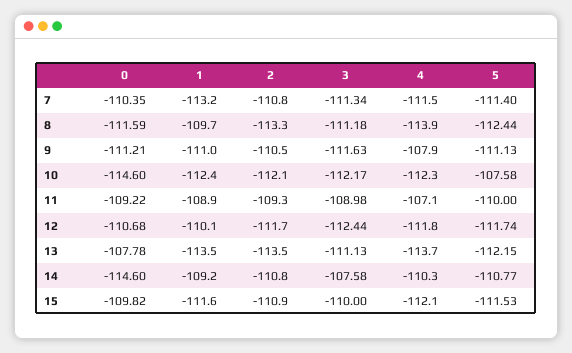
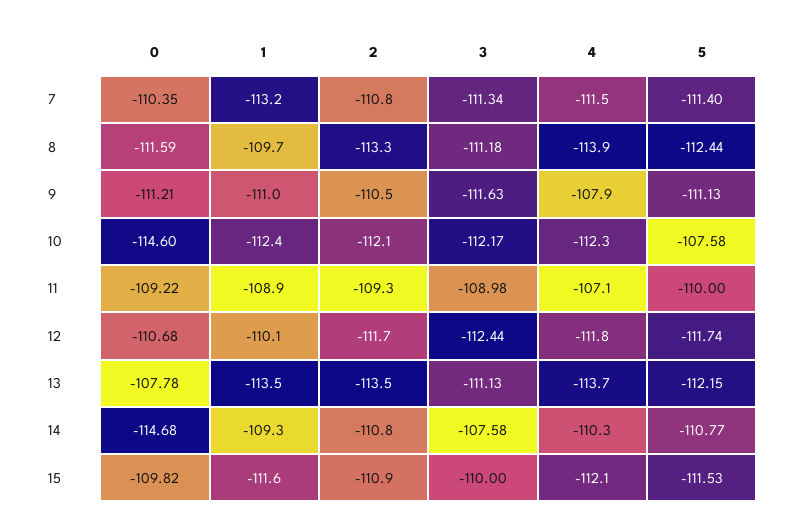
0, 14: -114.6 -> -114.68
1, 14: -109.2 -> -109.3

